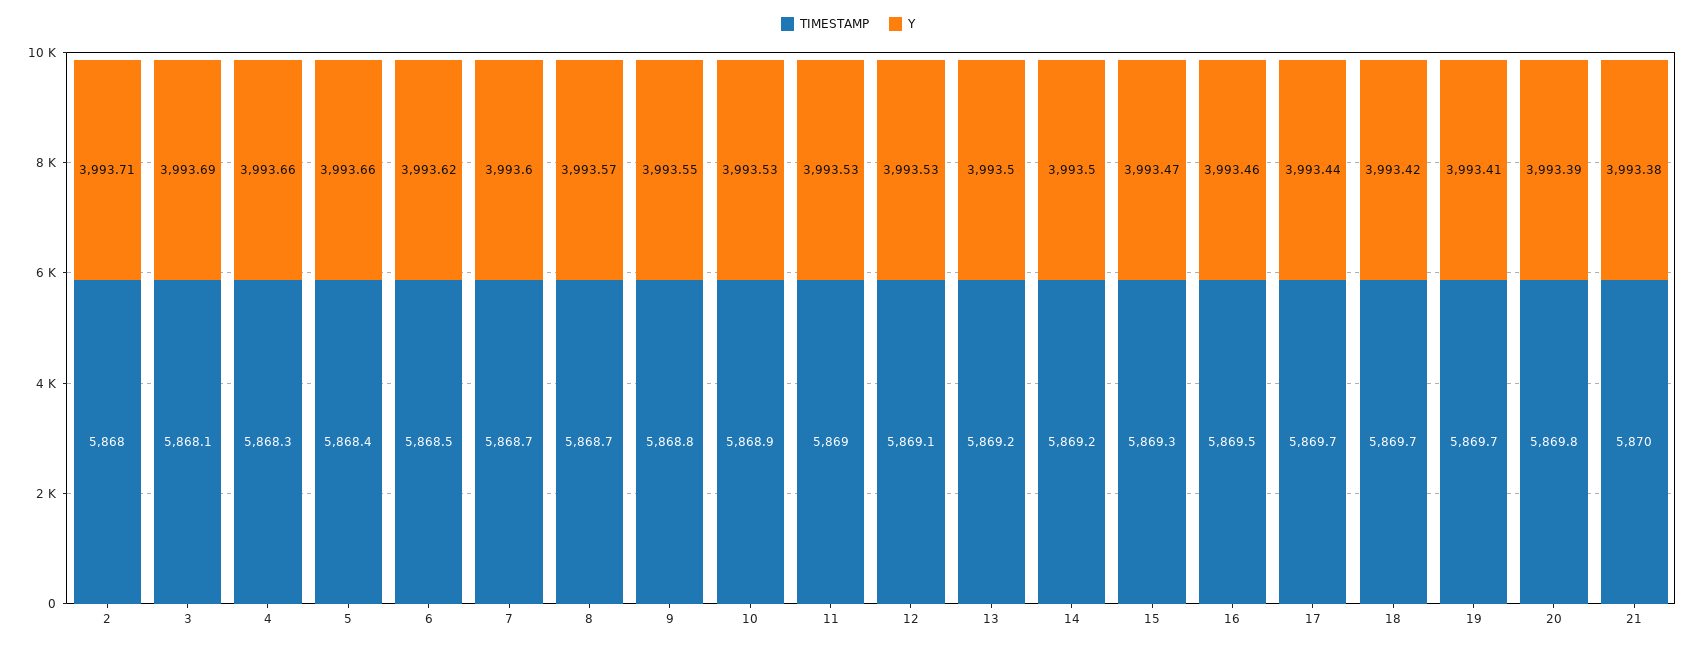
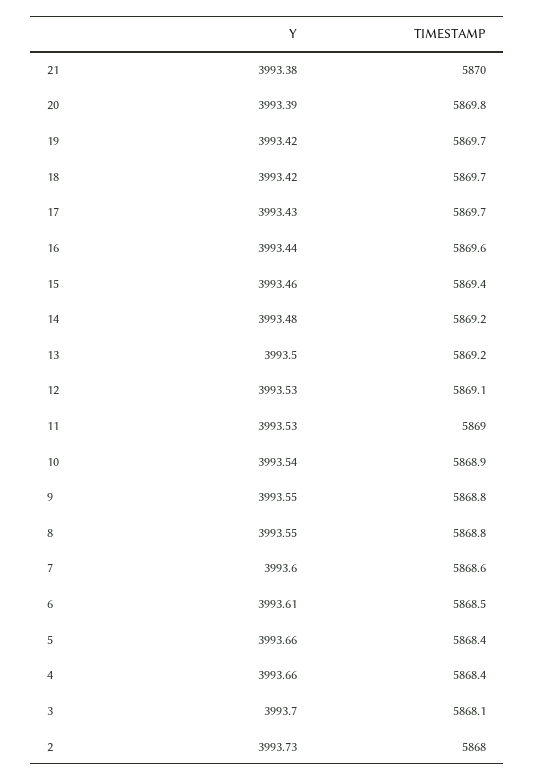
Y, 2: 3993.71 -> 3993.73
Y, 3: 3993.69 -> 3993.7
TIMESTAMP, 4: 5868.3 -> 5868.4
Y, 6: 3993.62 -> 3993.61
TIMESTAMP, 7: 5868.7 -> 5868.6
TIMESTAMP, 8: 5868.7 -> 5868.8
Y, 8: 3993.57 -> 3993.55
Y, 10: 3993.53 -> 3993.54
Y, 14: 3993.5 -> 3993.48
TIMESTAMP, 15: 5869.3 -> 5869.4
Y, 15: 3993.47 -> 3993.46
TIMESTAMP, 16: 5869.5 -> 5869.6
Y, 16: 3993.46 -> 3993.44
Y, 17: 3993.44 -> 3993.43
Y, 19: 3993.41 -> 3993.42

